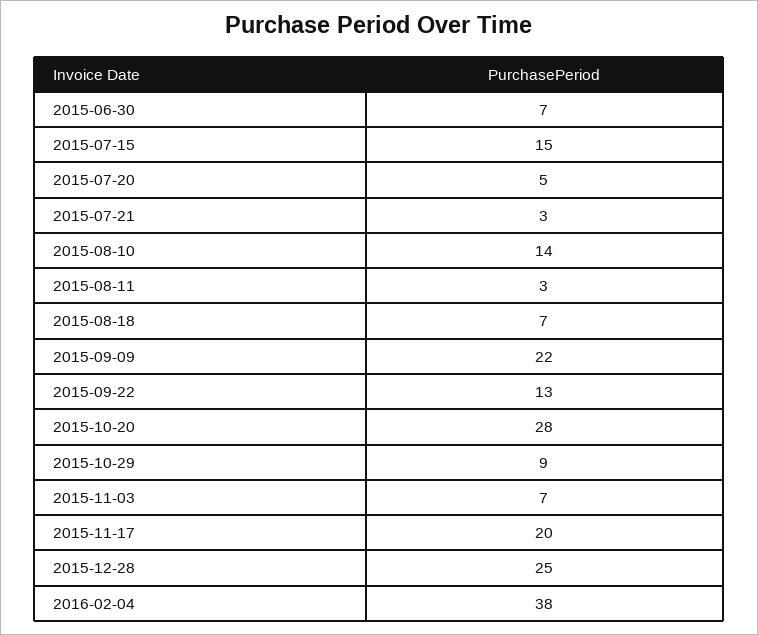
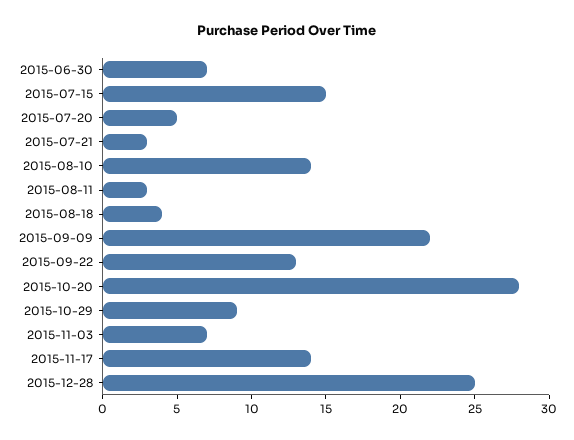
2015-08-18: 7 -> 4
2015-11-17: 20 -> 14
2016-02-04: 38 -> none

